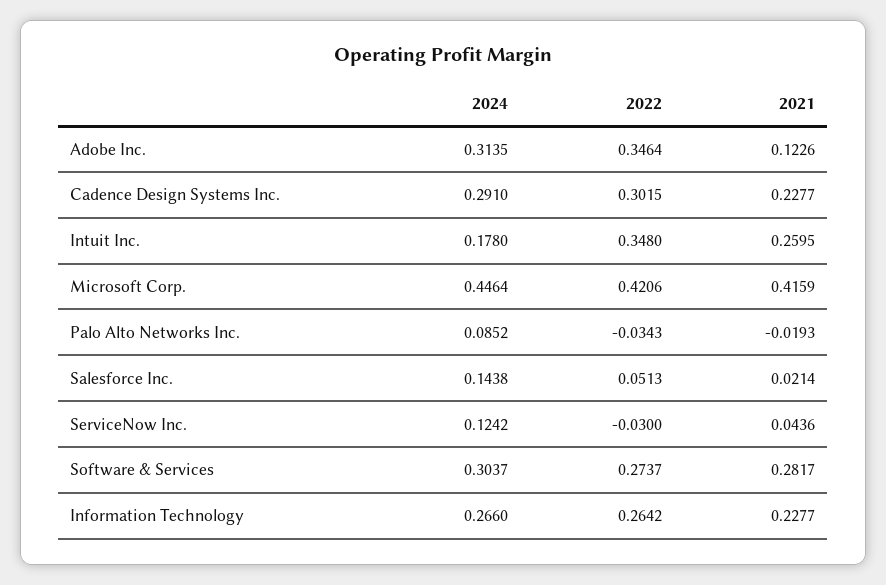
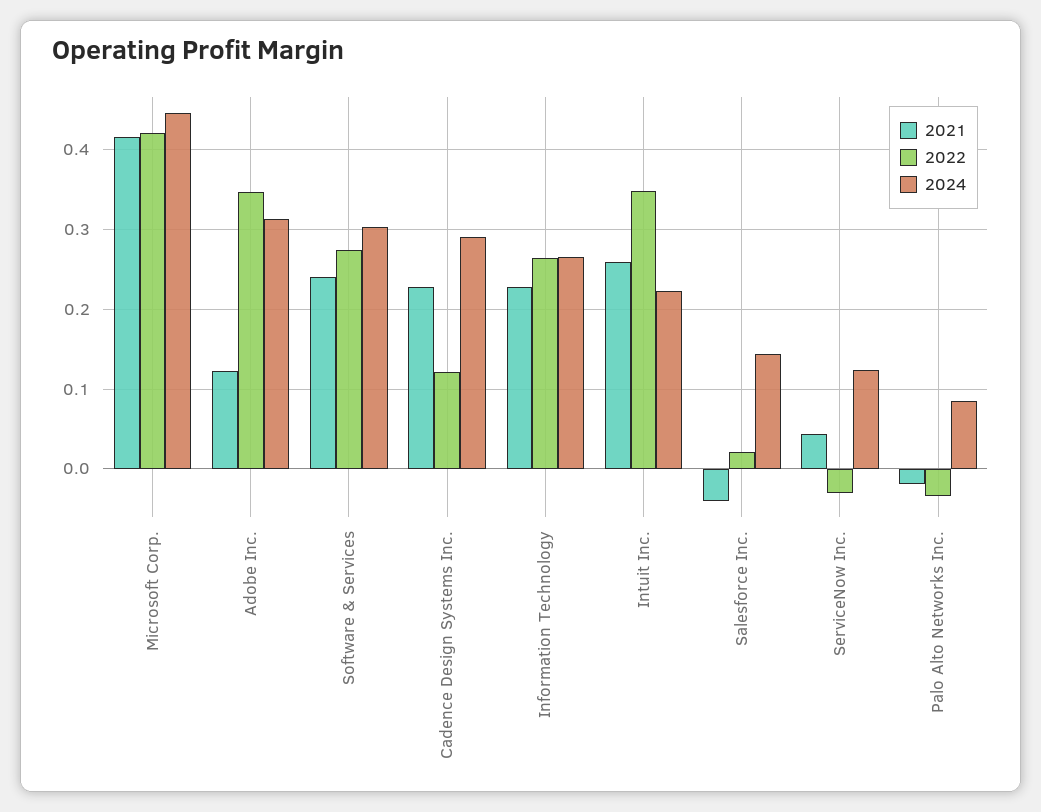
2022, Cadence Design Systems Inc.: 0.3015 -> 0.12
2024, Intuit Inc.: 0.178 -> 0.22
2022, Salesforce Inc.: 0.0513 -> 0.02
2021, Salesforce Inc.: 0.0214 -> -0.04
2021, Software & Services: 0.2817 -> 0.24

